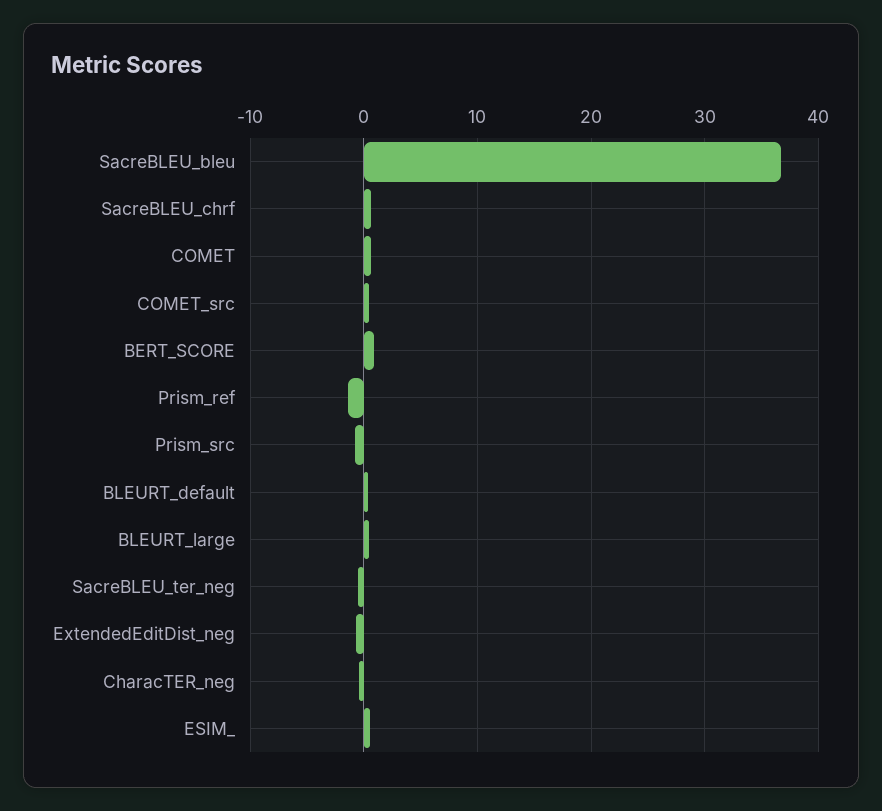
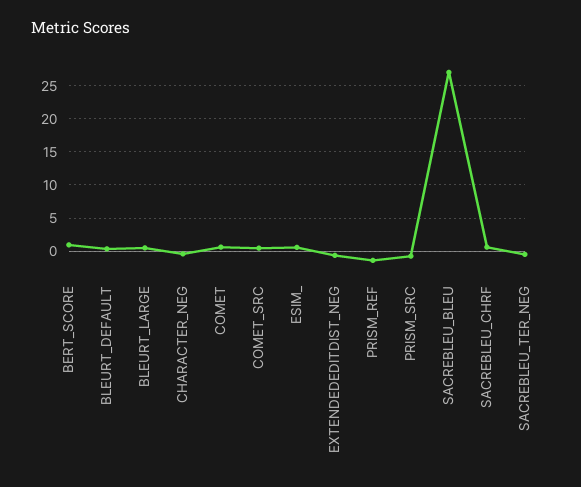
SacreBLEU_bleu: 37 -> 27

